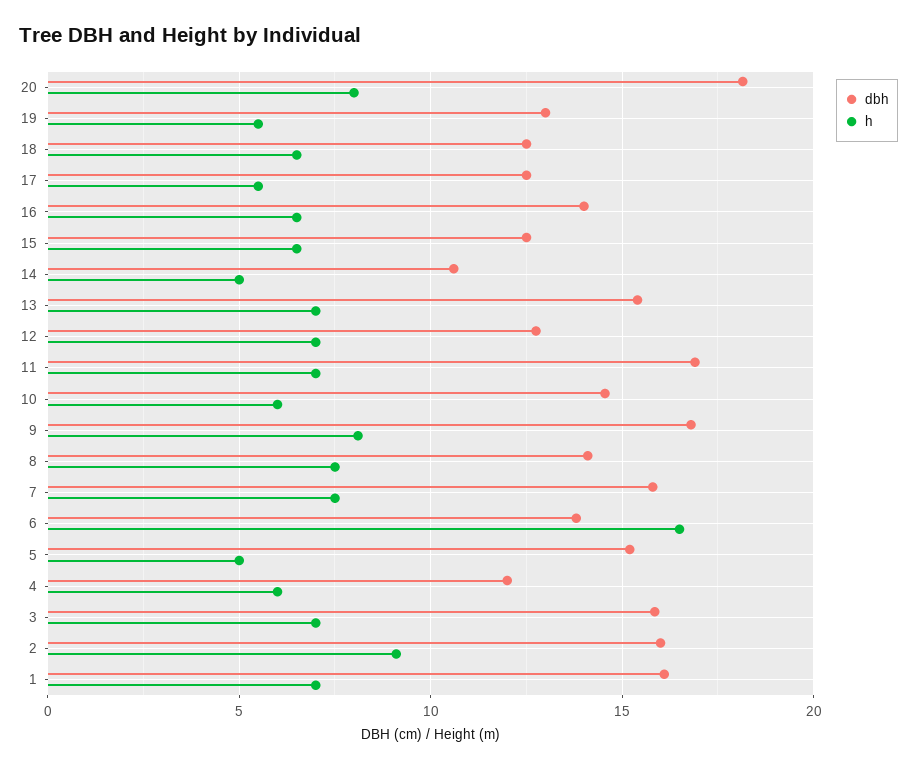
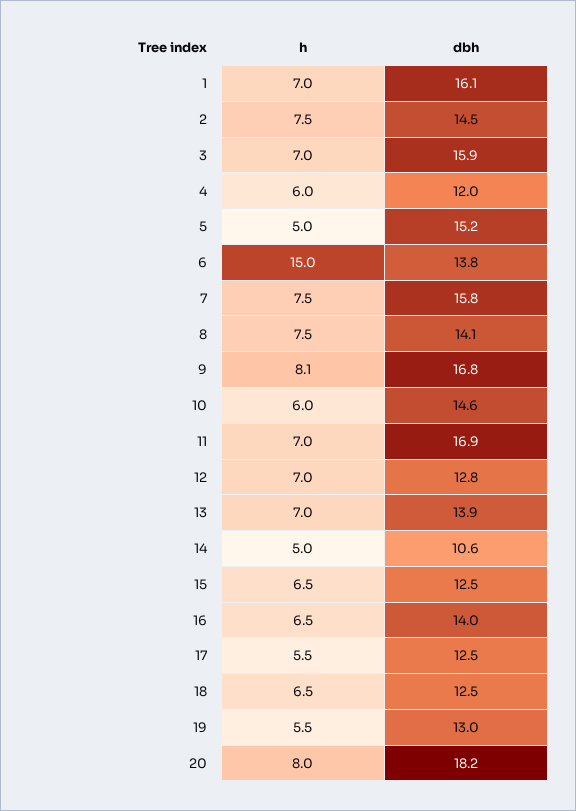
dbh, 13: 15.5 -> 13.9
h, 6: 16.5 -> 15
dbh, 2: 16 -> 14.5
h, 2: 9 -> 7.5

